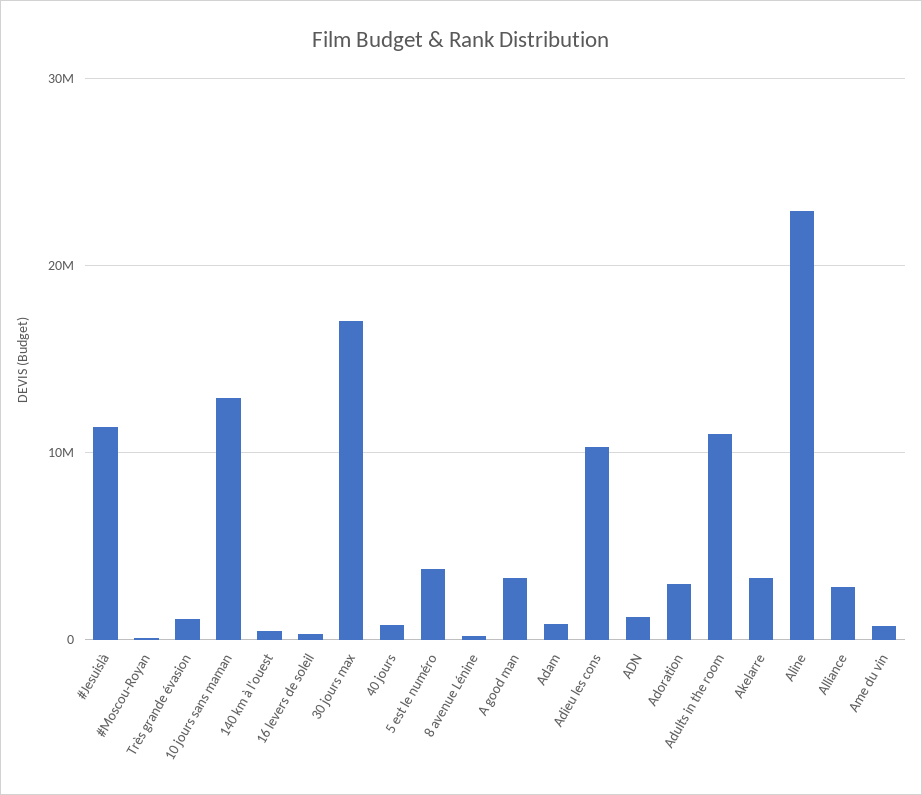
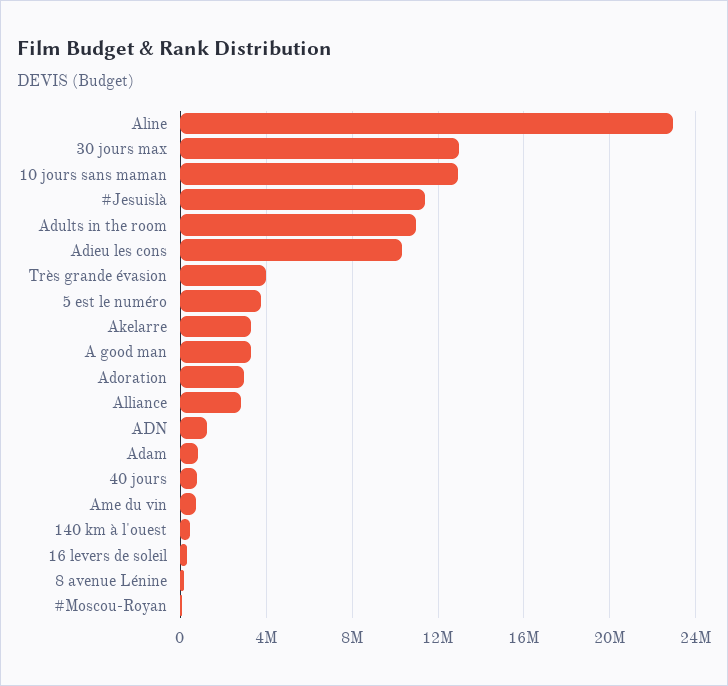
Très grande évasion: 1000000 -> 4000000
30 jours max: 17000000 -> 13000000

